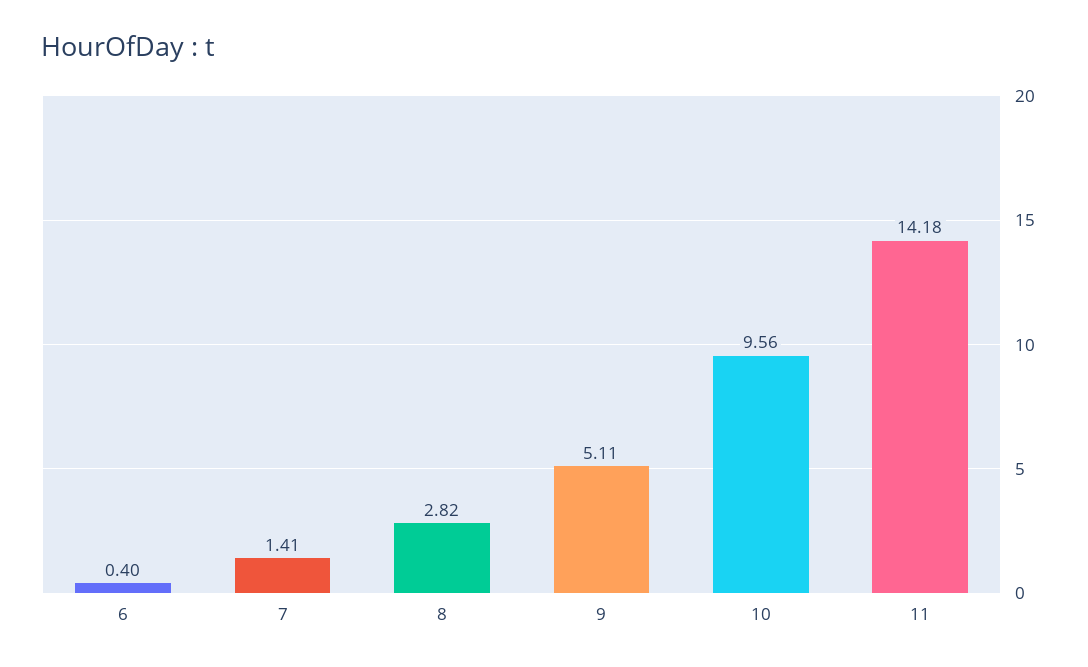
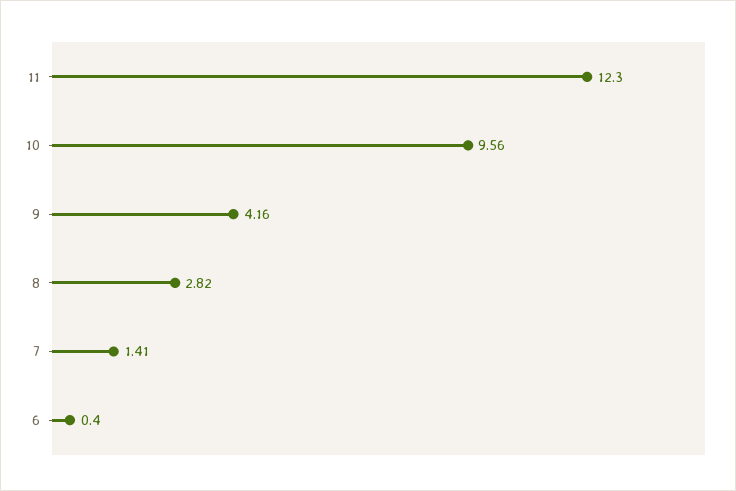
9: 5.11 -> 4.16
11: 14.18 -> 12.3

